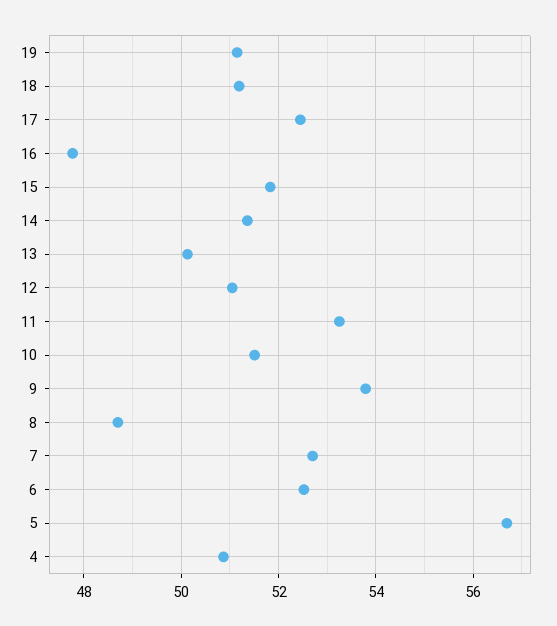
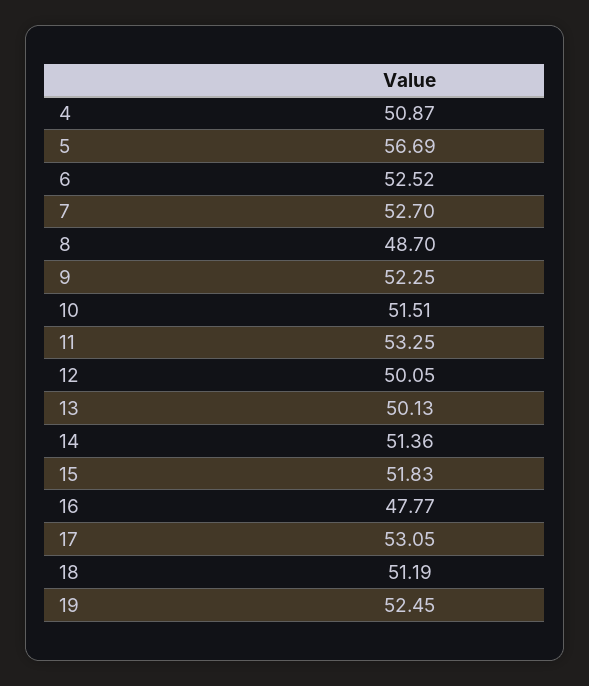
19: 51.2 -> 52.45
17: 52.4 -> 53.05
12: 51 -> 50.05
9: 53.8 -> 52.25

